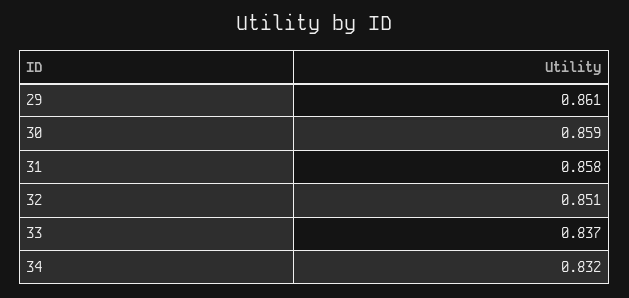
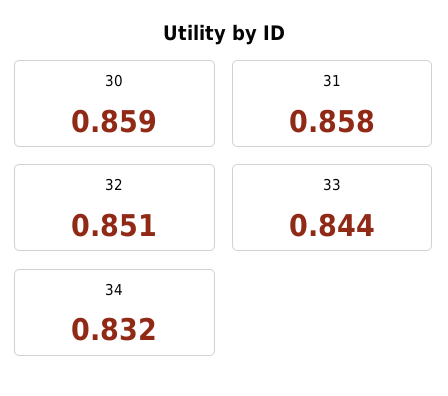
29: 0.861 -> none
33: 0.837 -> 0.844

